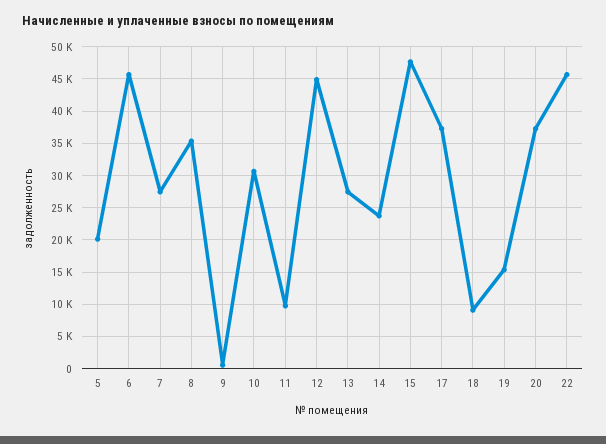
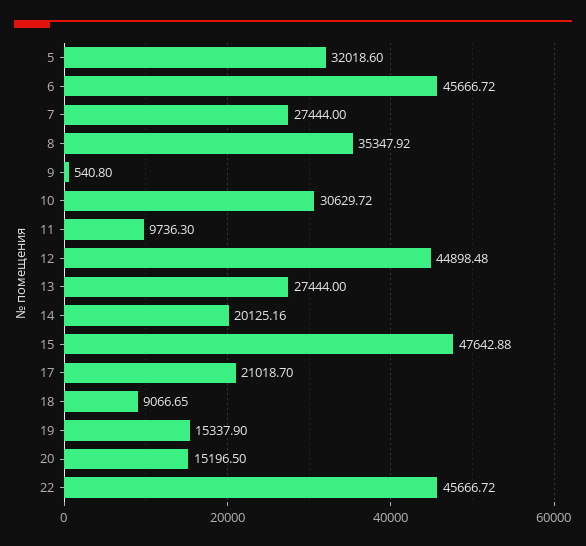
5: 20000 -> 32018.6
14: 24000 -> 20125.16
17: 37000 -> 21018.7
20: 37000 -> 15196.5

